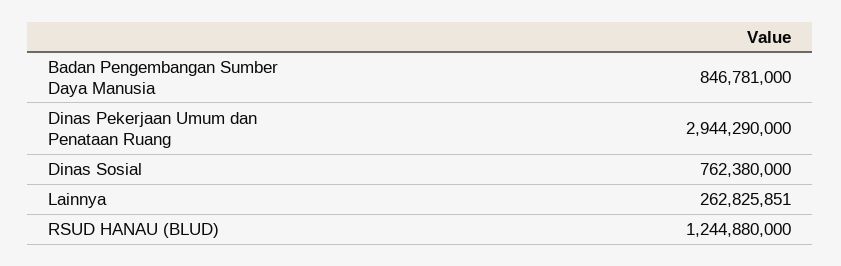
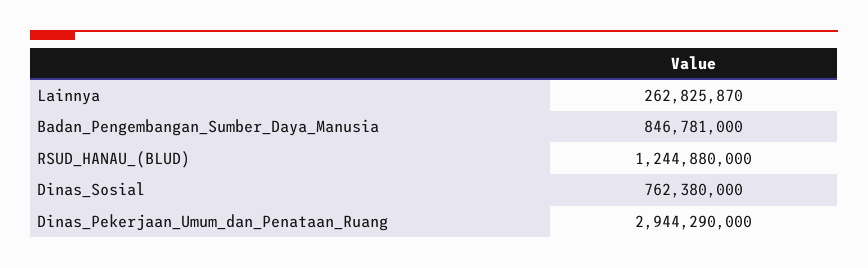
Lainnya: 262825851 -> 262825870

